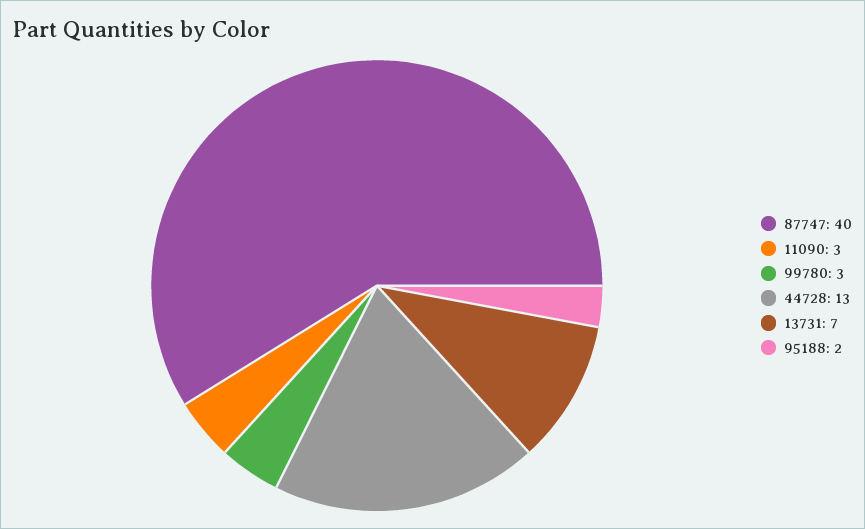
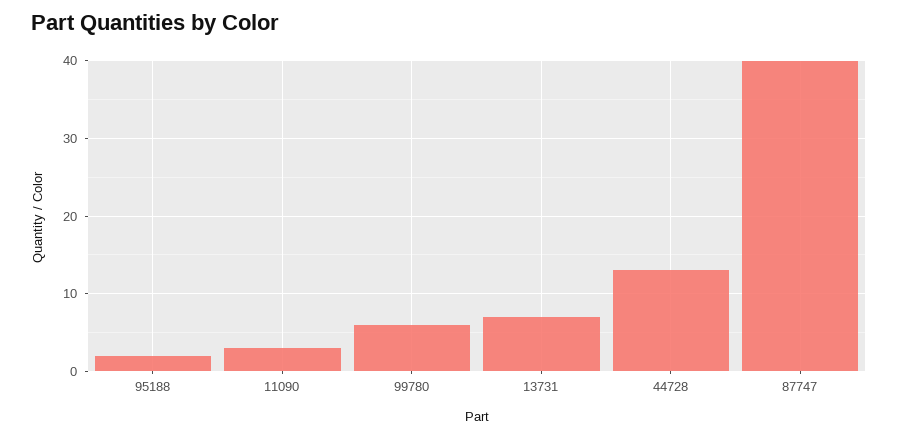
99780: 3 -> 6

